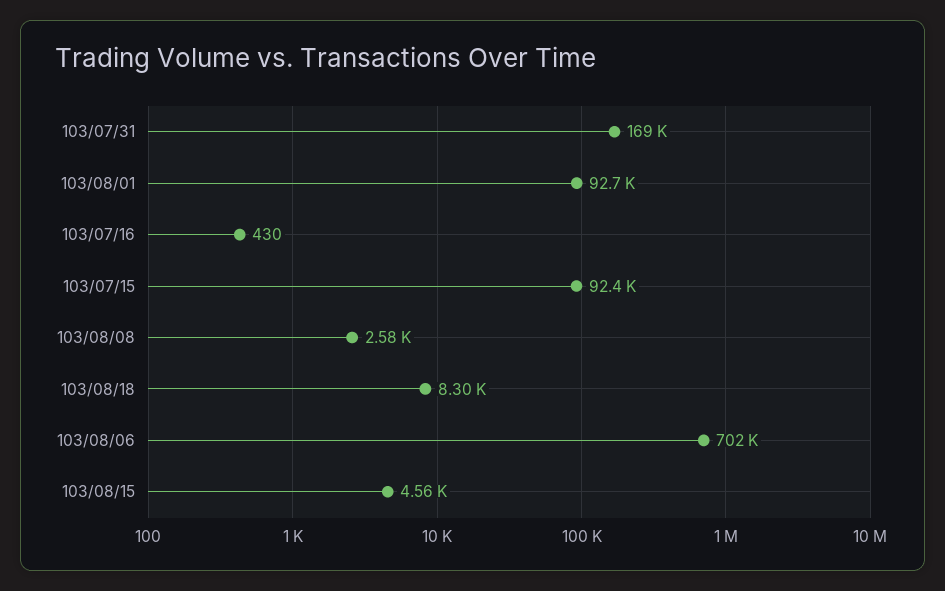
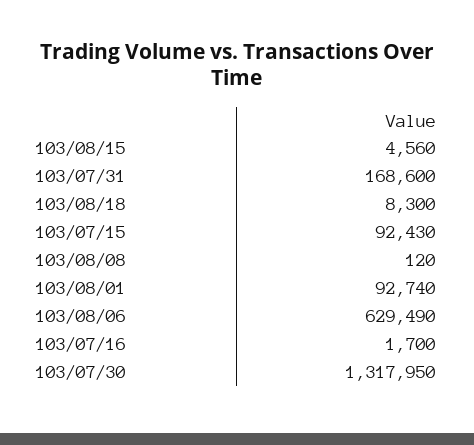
103/07/16: 430 -> 1700
103/08/08: 2580 -> 120
103/08/06: 702000 -> 629490
103/07/30: none -> 1317950

